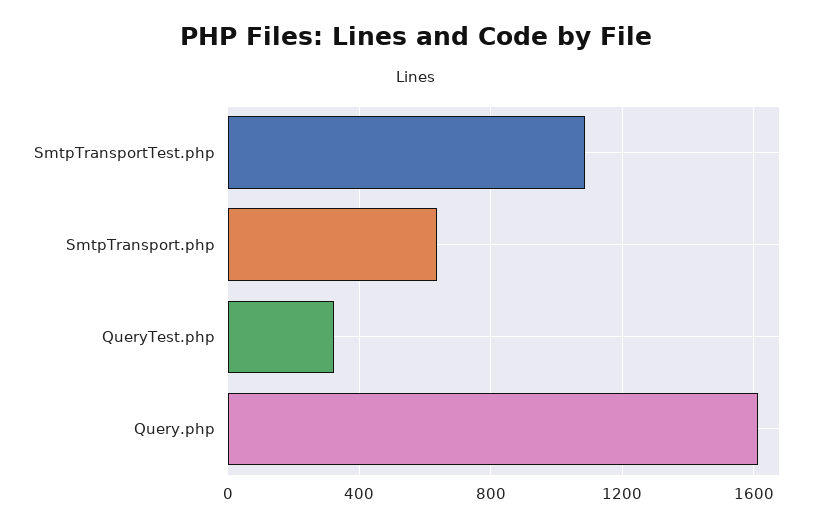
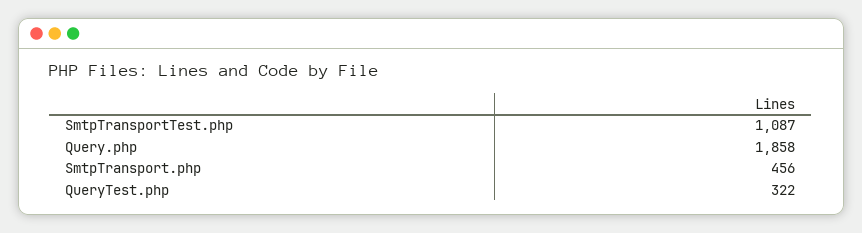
SmtpTransport.php: 650 -> 456
Query.php: 1600 -> 1858

